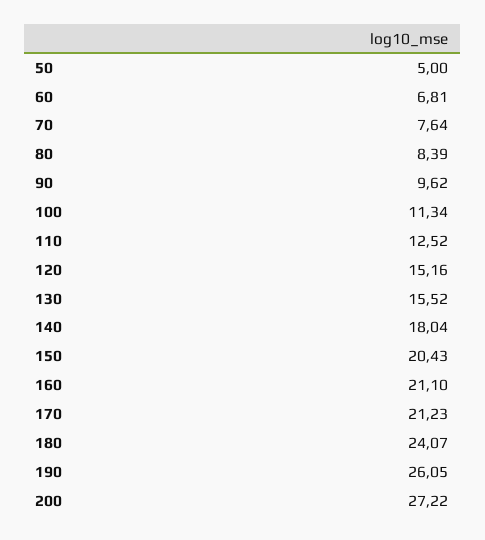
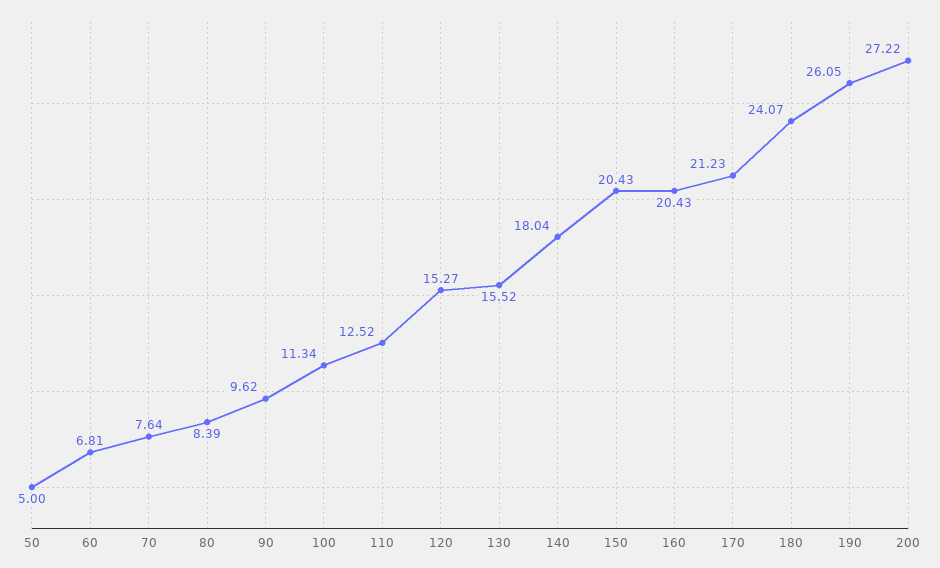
120: 15.16 -> 15.27
160: 21.1 -> 20.43

